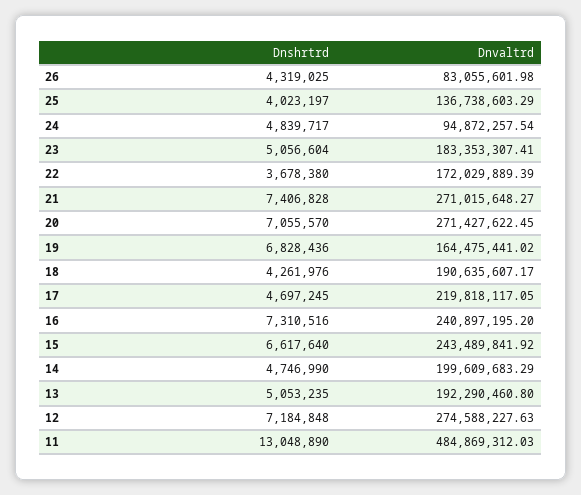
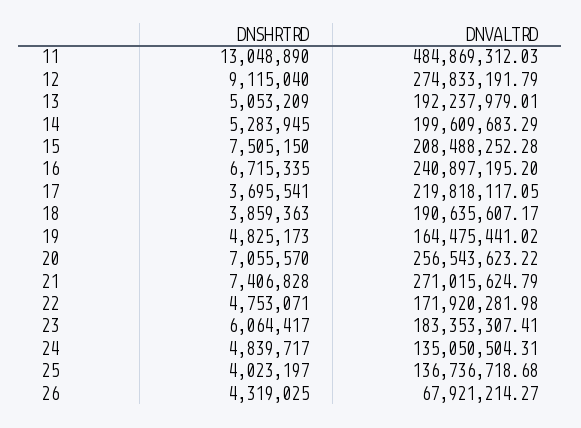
Dnvaltrd, 26: 83055601.98 -> 67921214.27
Dnvaltrd, 25: 136738603.29 -> 136736718.68
Dnvaltrd, 24: 94872257.54 -> 135050504.31
Dnshrtrd, 23: 5056604 -> 6064417
Dnshrtrd, 22: 3678380 -> 4753071
Dnvaltrd, 22: 172029889.39 -> 171920281.98
Dnvaltrd, 21: 271015648.27 -> 271015624.79
Dnvaltrd, 20: 271427622.45 -> 256543623.22
Dnshrtrd, 19: 6828436 -> 4825173
Dnshrtrd, 18: 4261976 -> 3859363
Dnshrtrd, 17: 4697245 -> 3695541
Dnshrtrd, 16: 7310516 -> 6715335
Dnshrtrd, 15: 6617640 -> 7505150
Dnvaltrd, 15: 243489841.92 -> 208488252.28
Dnshrtrd, 14: 4746990 -> 5283945
Dnshrtrd, 13: 5053235 -> 5053209
Dnvaltrd, 13: 192290460.8 -> 192237979.01
Dnshrtrd, 12: 7184848 -> 9115040
Dnvaltrd, 12: 274588227.63 -> 274833191.79

